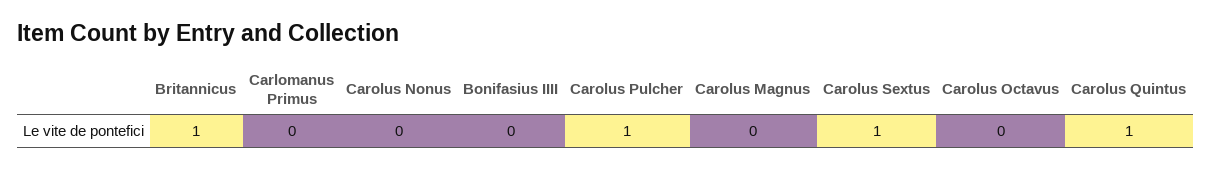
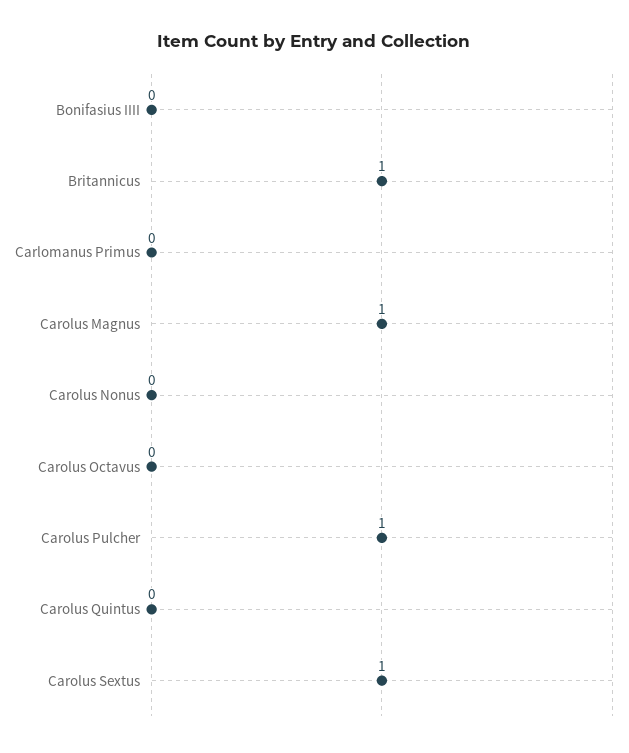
Carolus Magnus: 0 -> 1
Carolus Quintus: 1 -> 0

